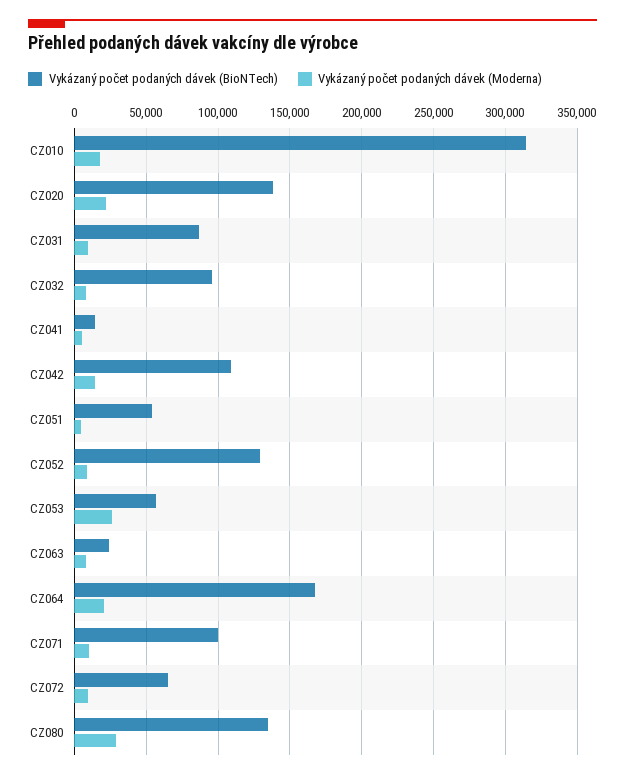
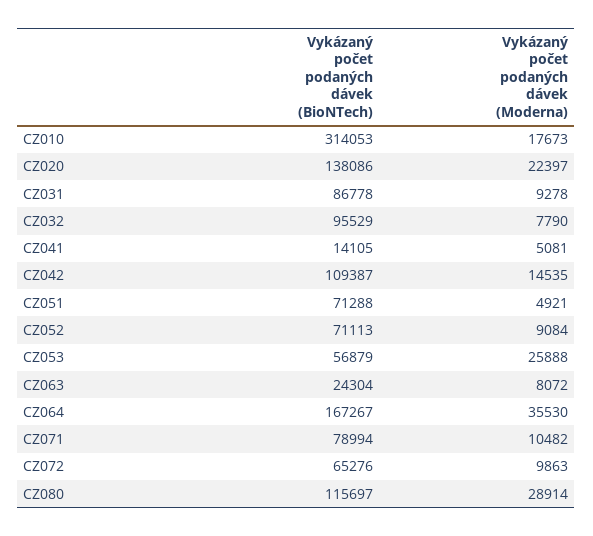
Vykázaný počet podaných dávek (BioNTech), CZ051: 55000 -> 71288
Vykázaný počet podaných dávek (BioNTech), CZ052: 130000 -> 71113
Vykázaný počet podaných dávek (Moderna), CZ064: 20000 -> 35530
Vykázaný počet podaných dávek (BioNTech), CZ071: 100000 -> 78994
Vykázaný počet podaných dávek (BioNTech), CZ080: 135000 -> 115697

